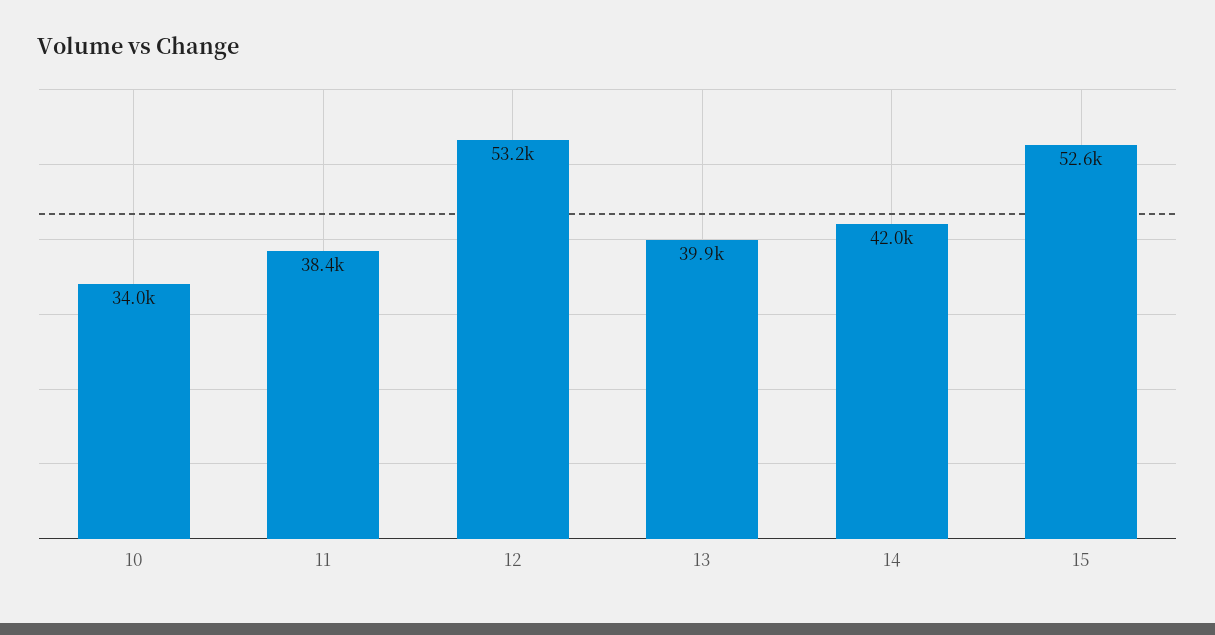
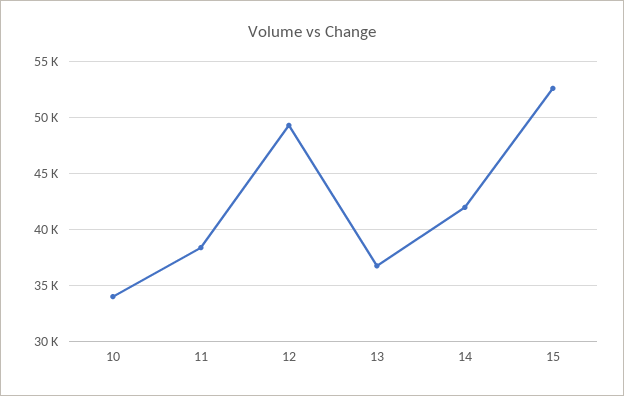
12: 53200 -> 49000
13: 39900 -> 37000

